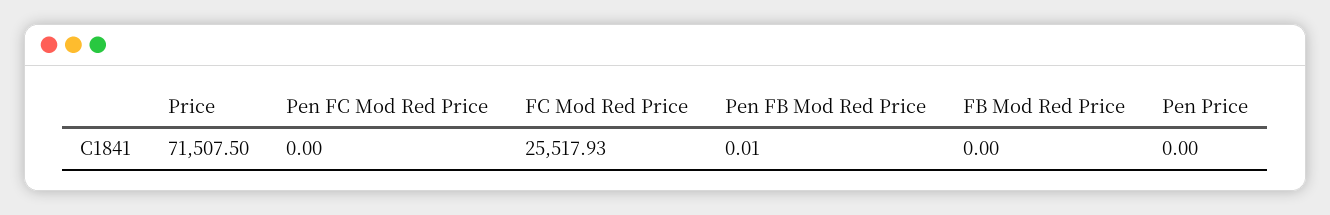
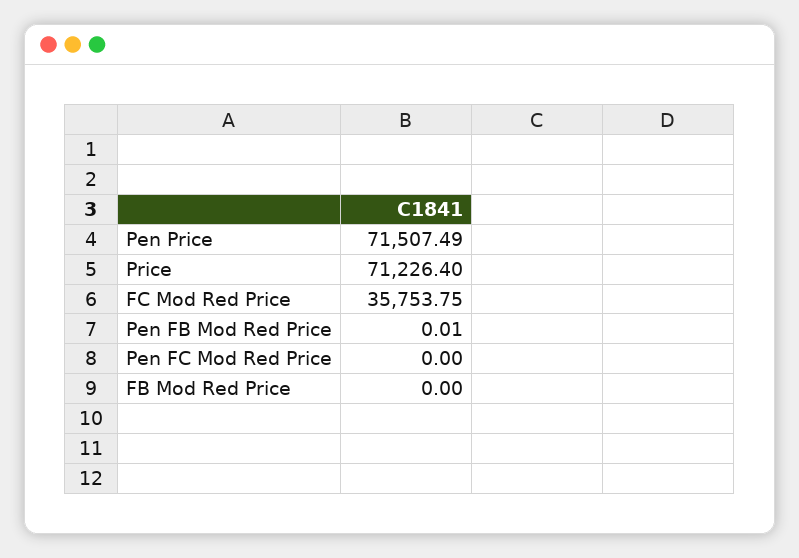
Price: 71507.5 -> 71226.4
FC Mod Red Price: 25517.93 -> 35753.75
Pen Price: 0 -> 71507.49

